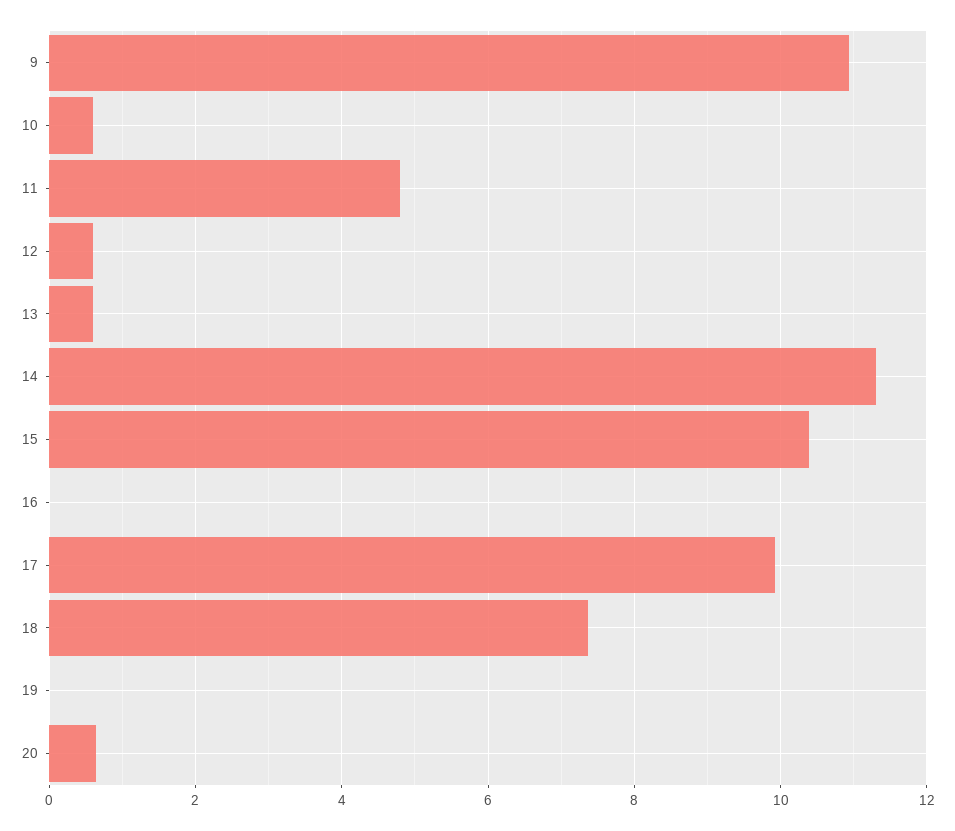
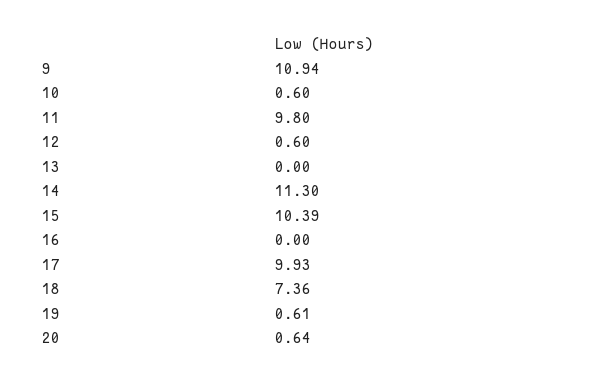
11: 4.8 -> 9.8
13: 0.6 -> 0
19: 0 -> 0.61

